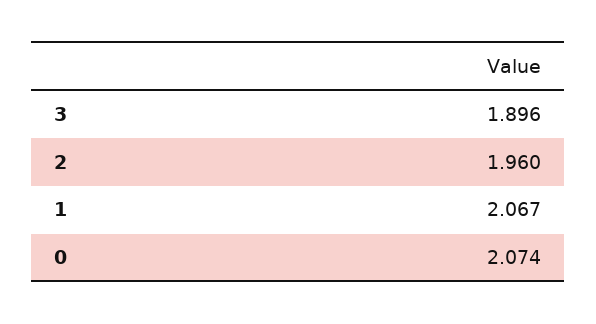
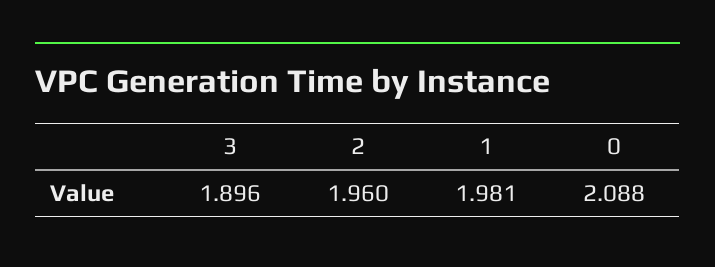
1: 2.067 -> 1.981
0: 2.074 -> 2.088

